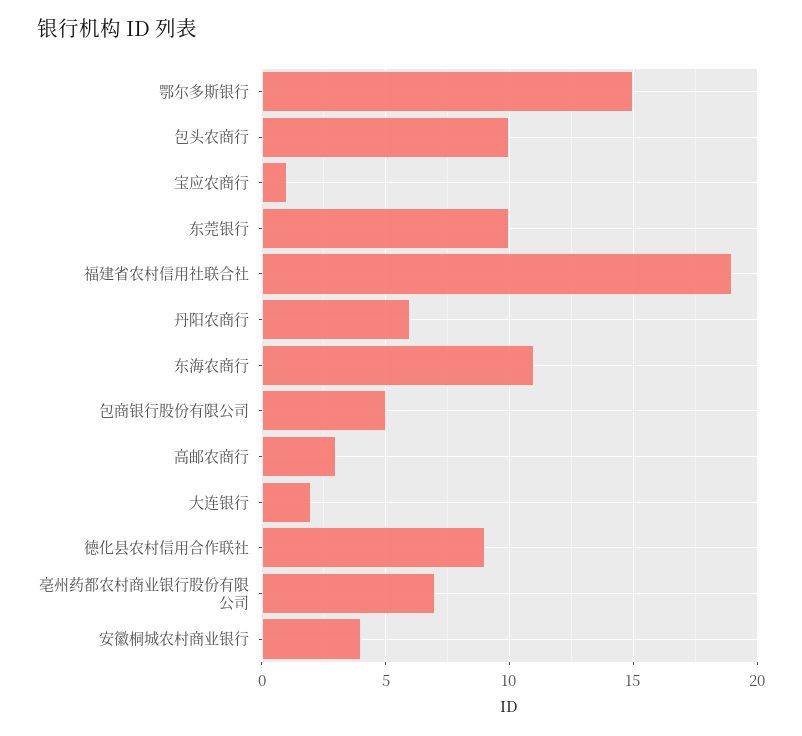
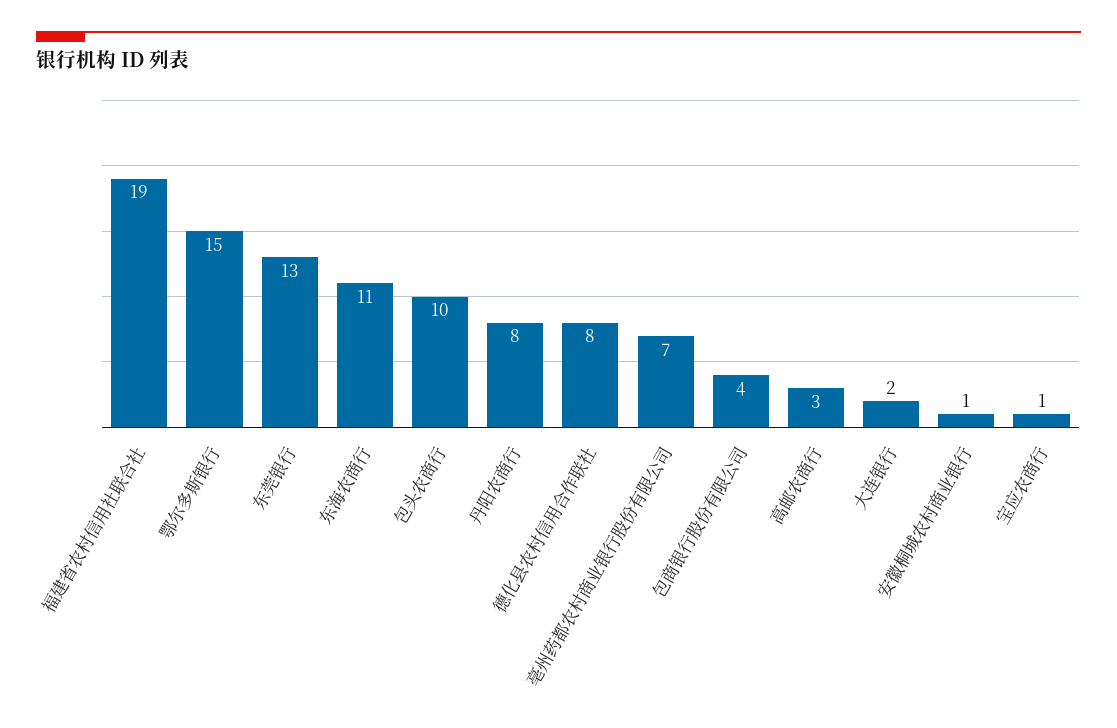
东莞银行: 10 -> 13
丹阳农商行: 6 -> 8
包商银行股份有限公司: 5 -> 4
德化县农村信用合作联社: 9 -> 8
安徽桐城农村商业银行: 4 -> 1

